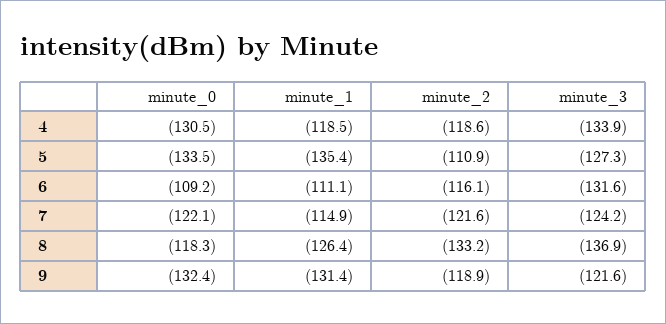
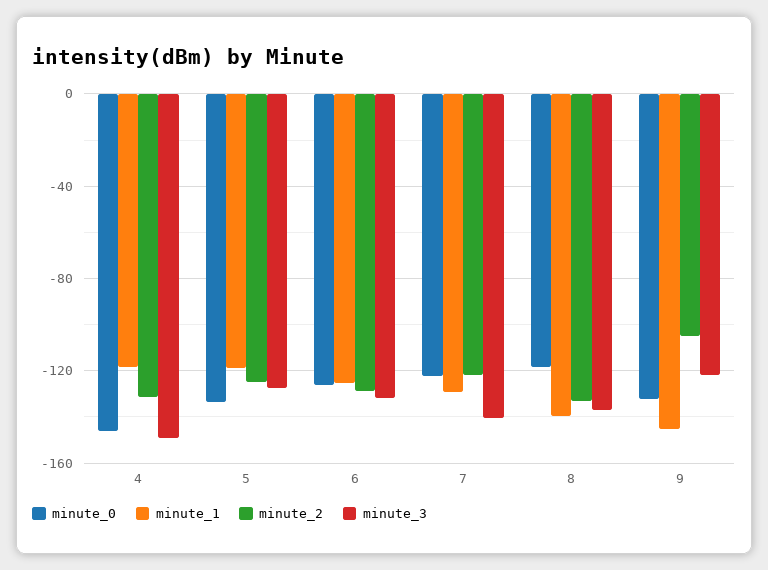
minute_0, 4: -130.5 -> -145
minute_2, 4: -118.6 -> -130
minute_3, 4: -133.9 -> -150
minute_1, 5: -135.4 -> -120
minute_2, 5: -110.9 -> -125
minute_0, 6: -109.2 -> -125
minute_1, 6: -111.1 -> -125
minute_2, 6: -116.1 -> -130
minute_1, 7: -114.9 -> -130
minute_3, 7: -124.2 -> -140
minute_1, 8: -126.4 -> -140
minute_1, 9: -131.4 -> -145
minute_2, 9: -118.9 -> -105

